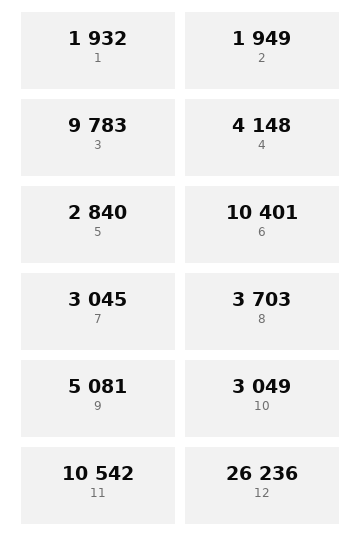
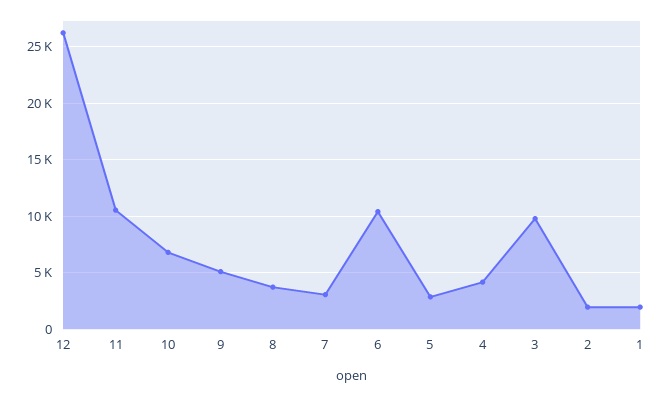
10: 3049 -> 7000

